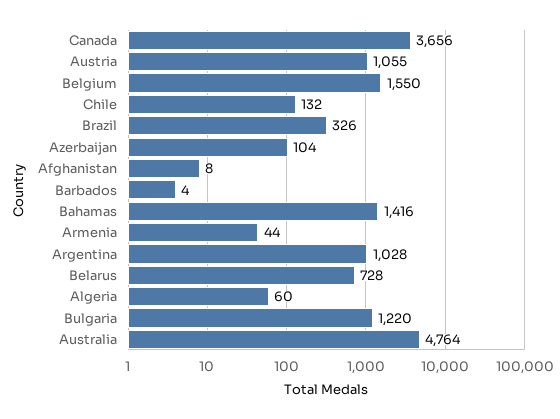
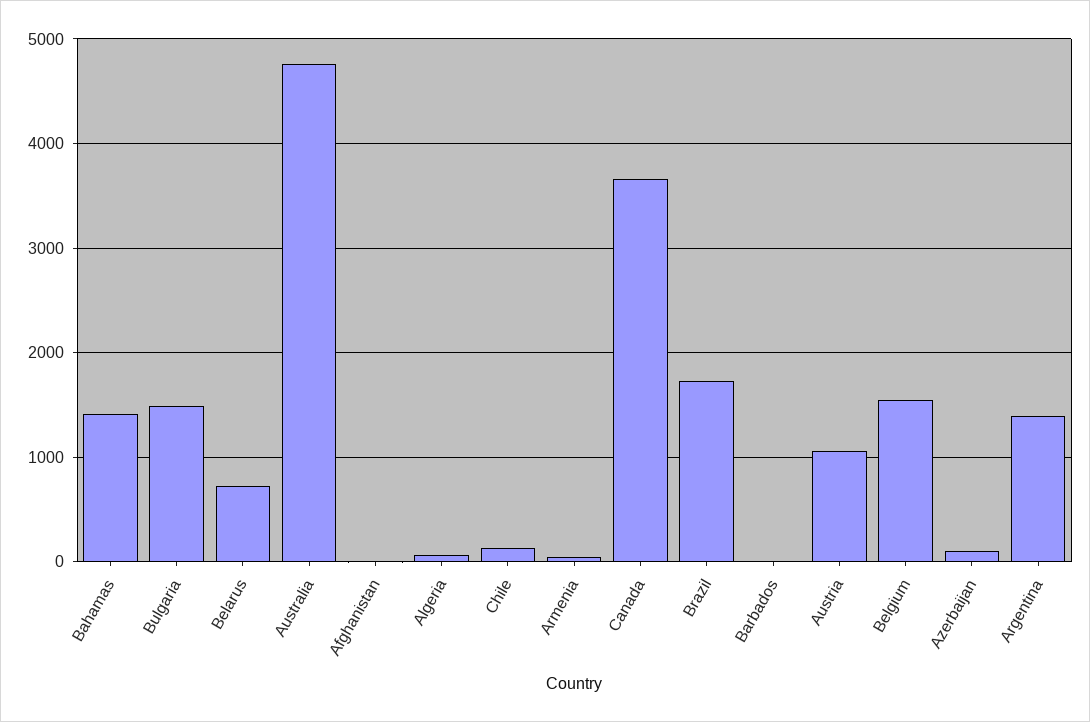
Brazil: 326 -> 1700
Argentina: 1028 -> 1400
Bulgaria: 1220 -> 1500

